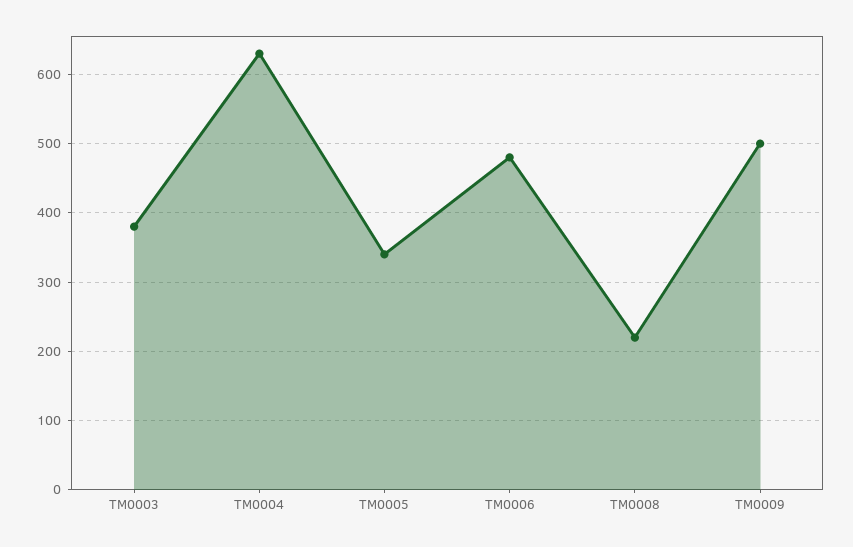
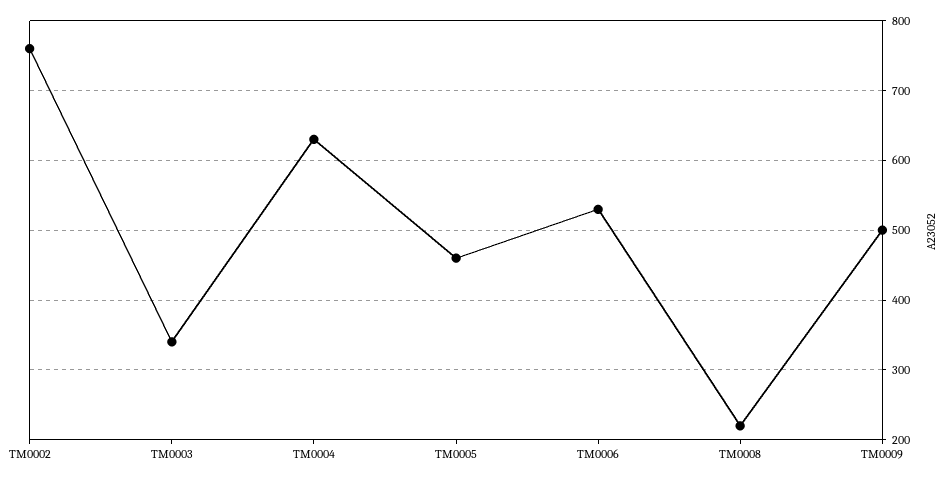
TM0003: 380 -> 340
TM0005: 340 -> 460
TM0006: 480 -> 530
TM0002: none -> 760

